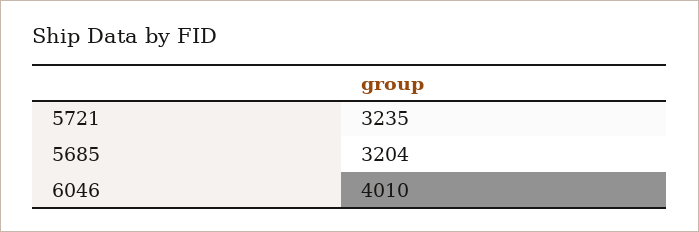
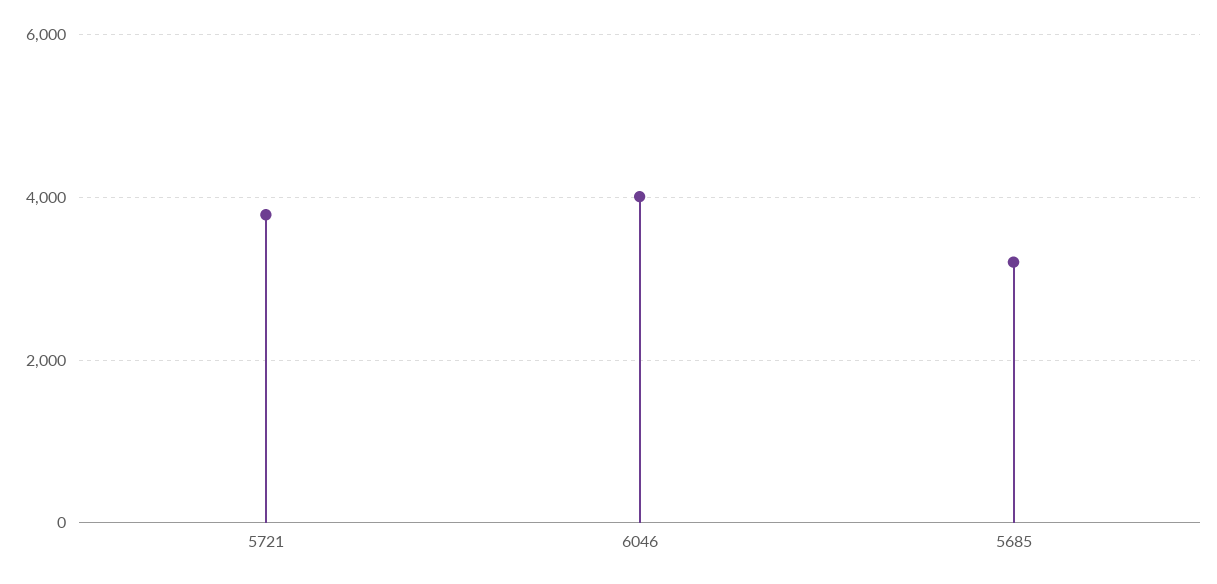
5721: 3235 -> 3800

